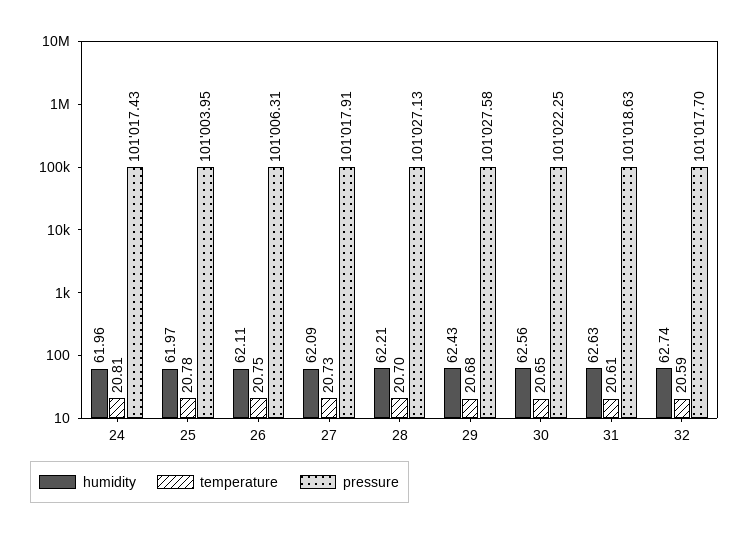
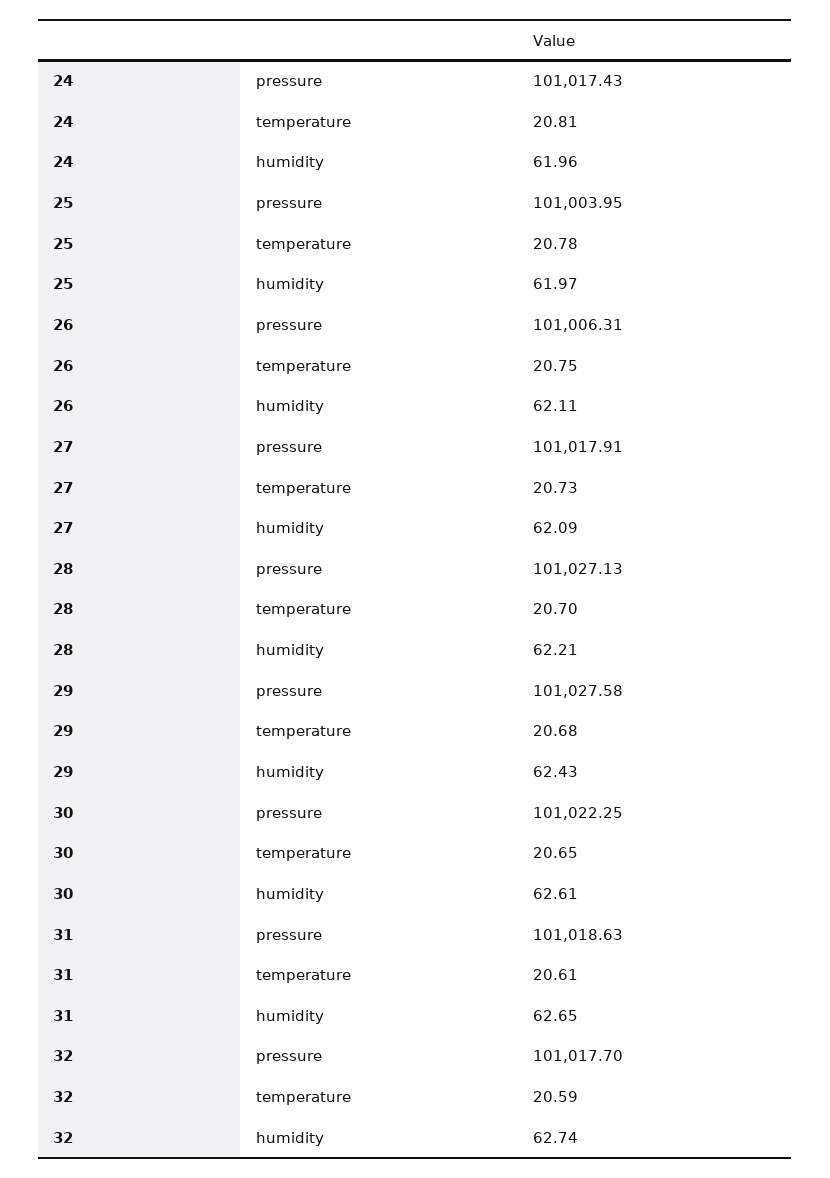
humidity, 30: 62.56 -> 62.61
humidity, 31: 62.63 -> 62.65

